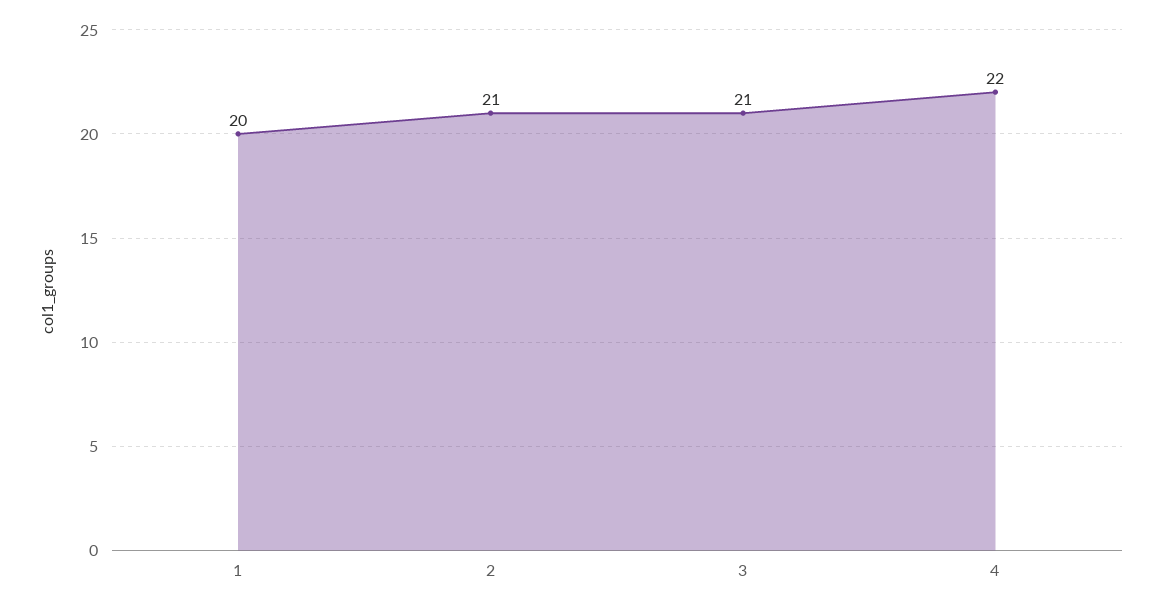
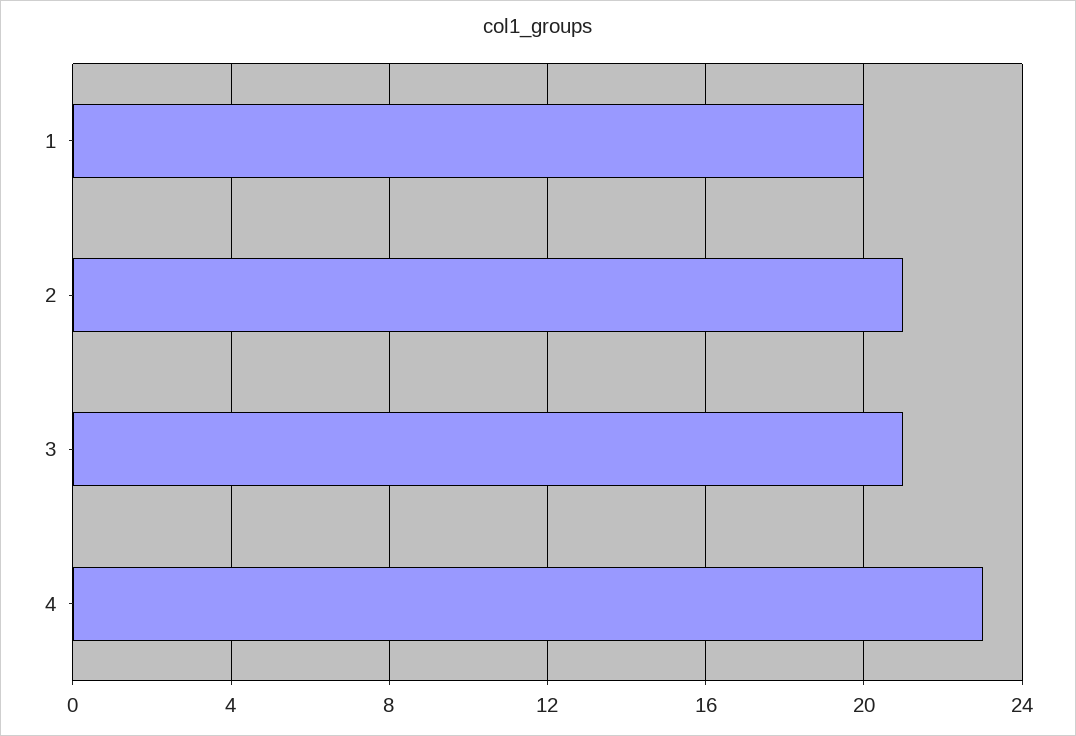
4: 22 -> 23

